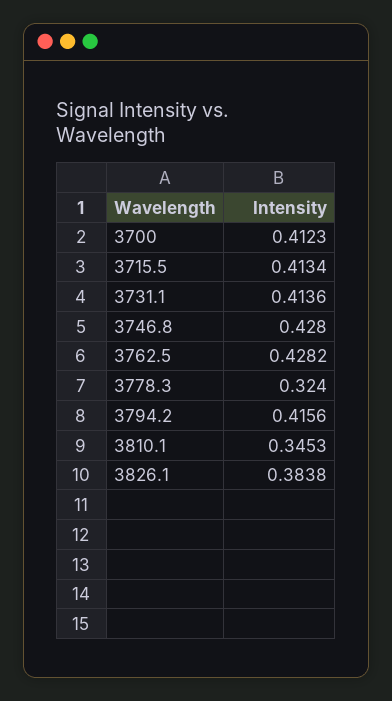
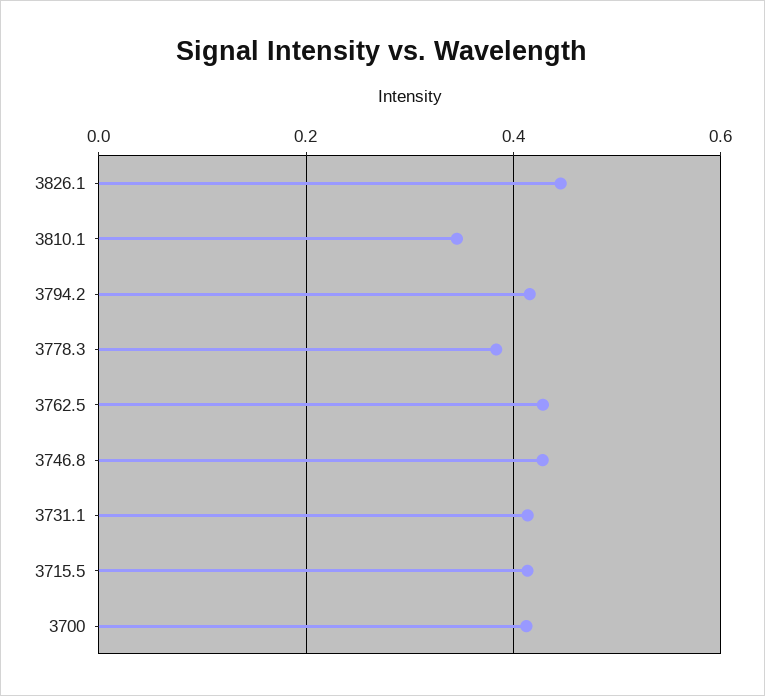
3778.3: 0.324 -> 0.38
3826.1: 0.3838 -> 0.44

